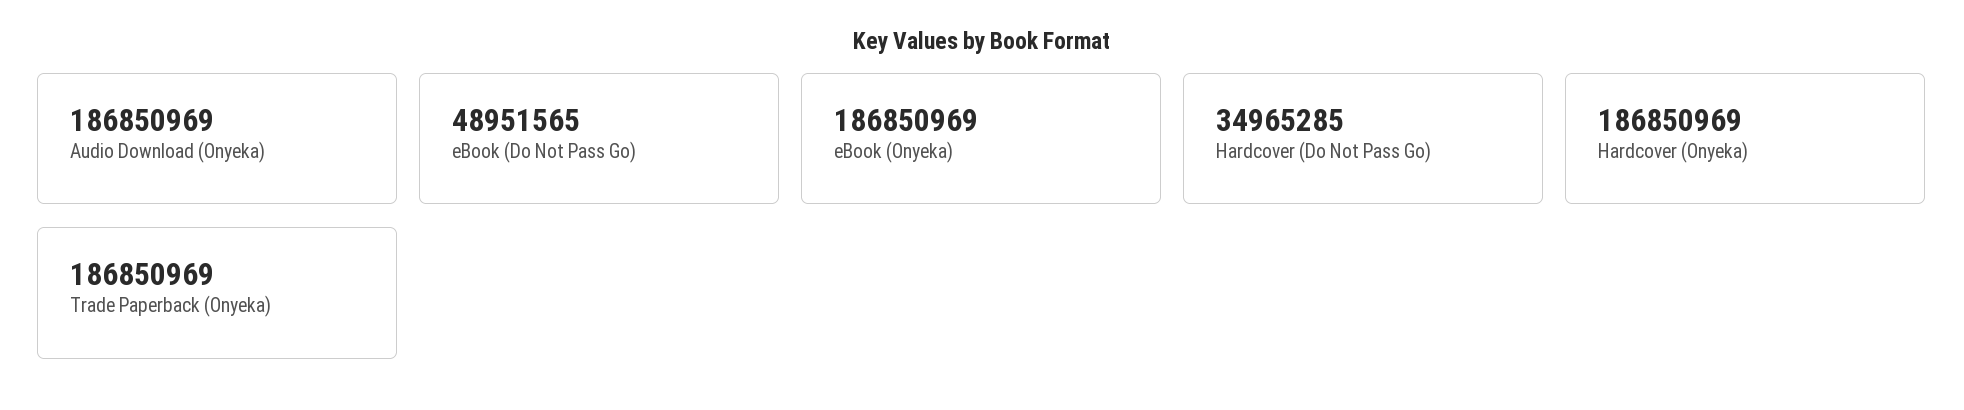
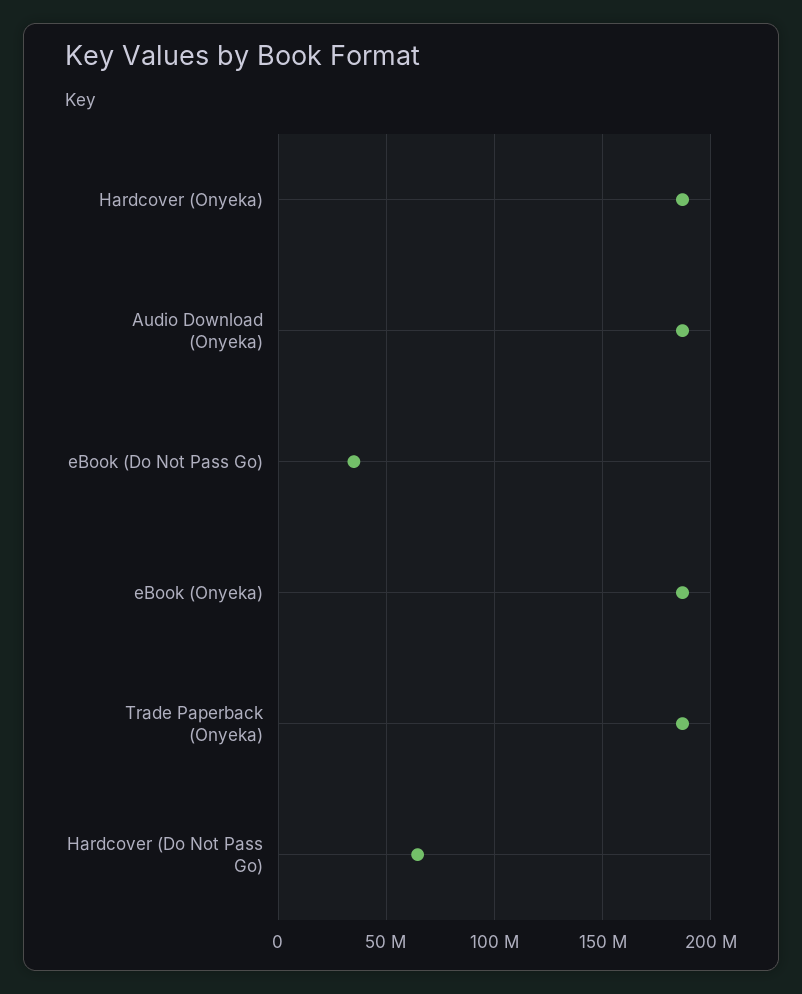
eBook (Do Not Pass Go): 48951565 -> 35000000
Hardcover (Do Not Pass Go): 34965285 -> 65000000

